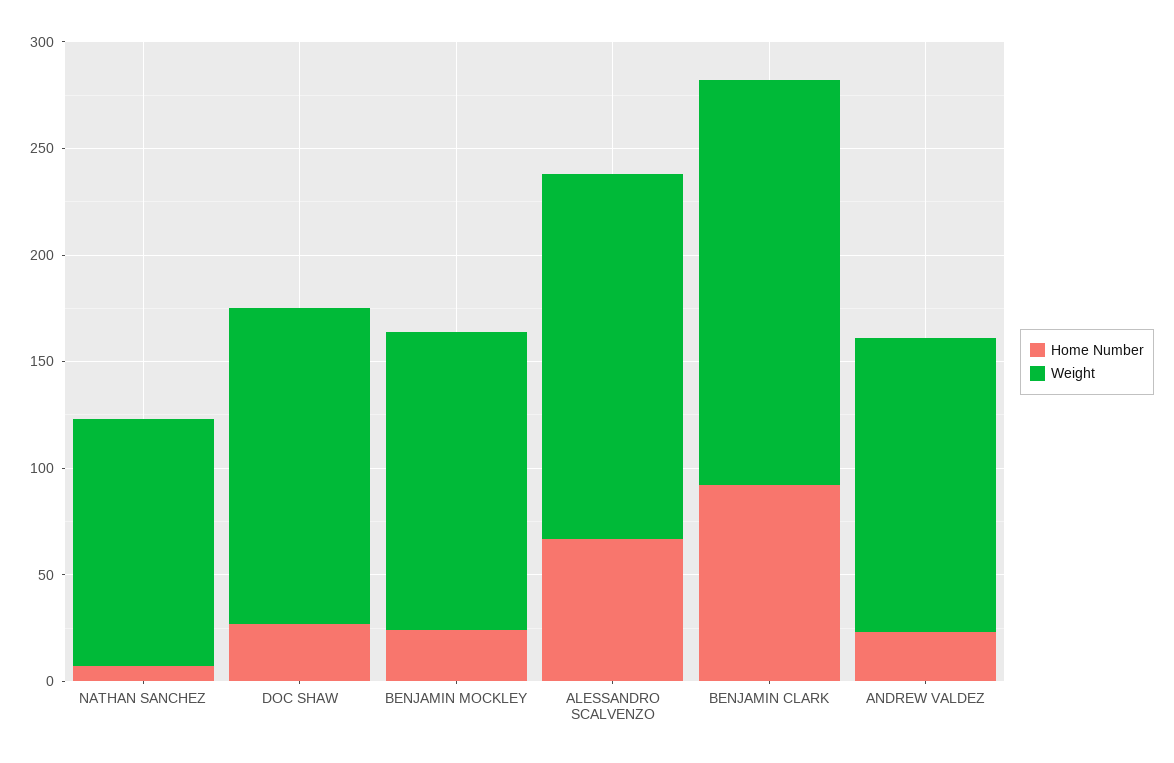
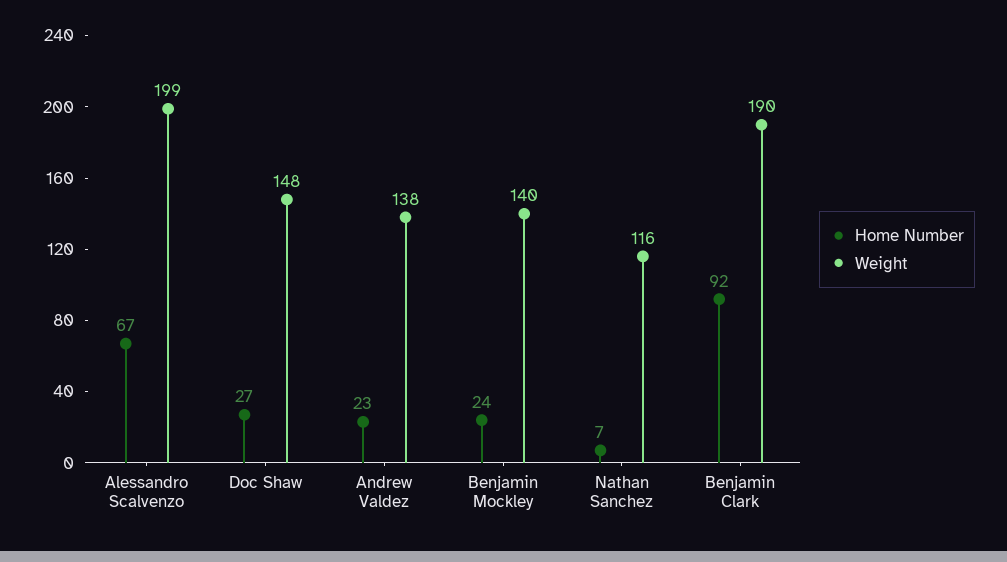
Weight, ALESSANDRO SCALVENZO: 170 -> 199

